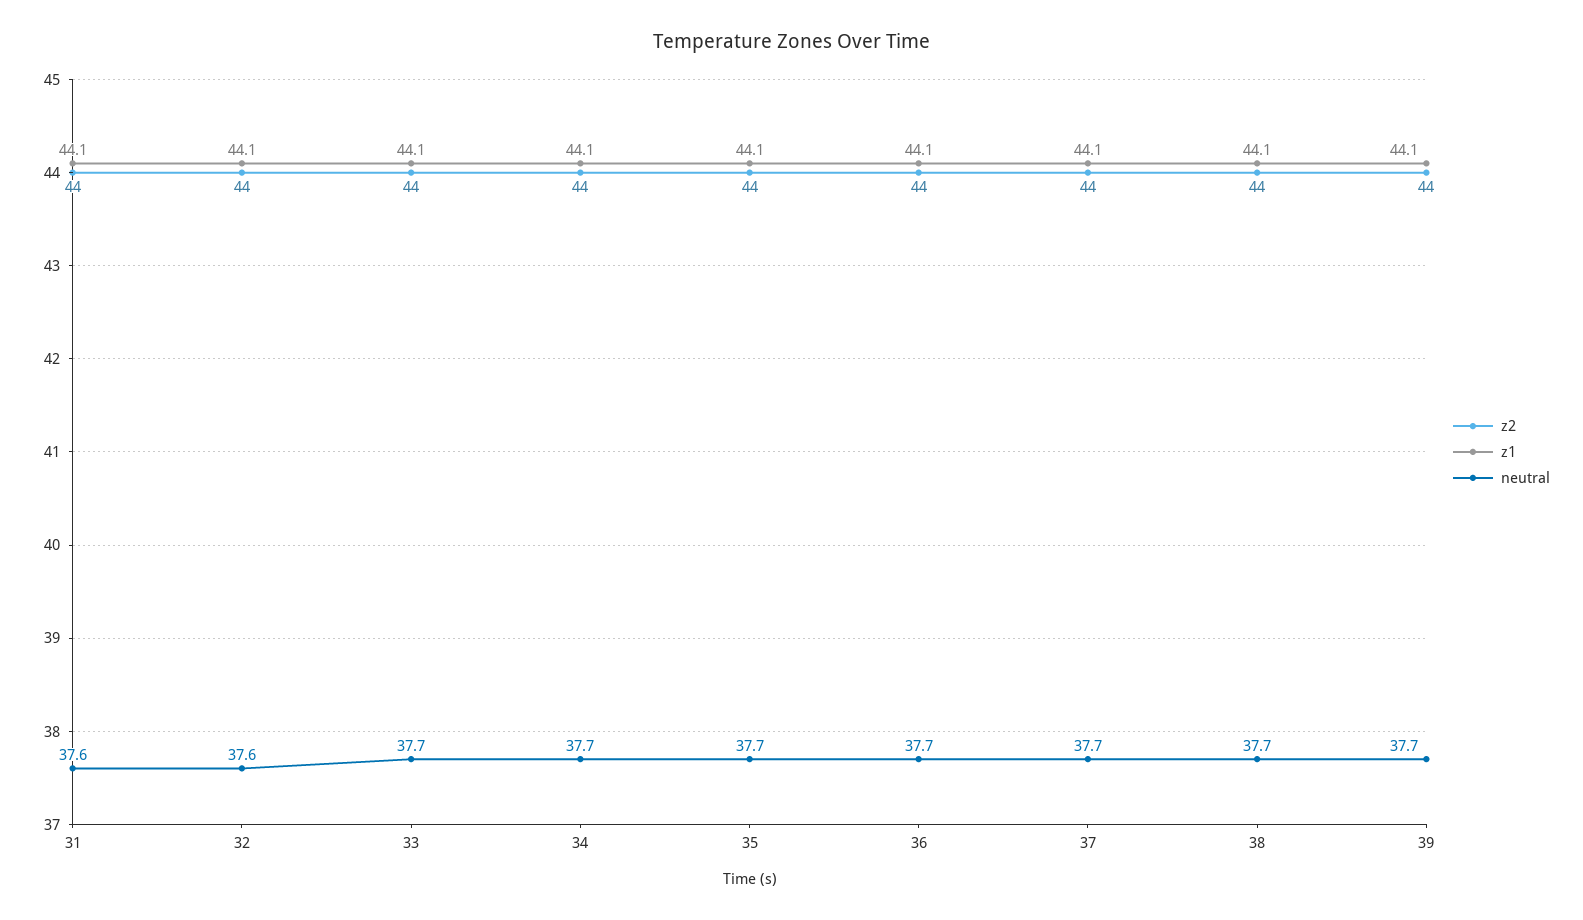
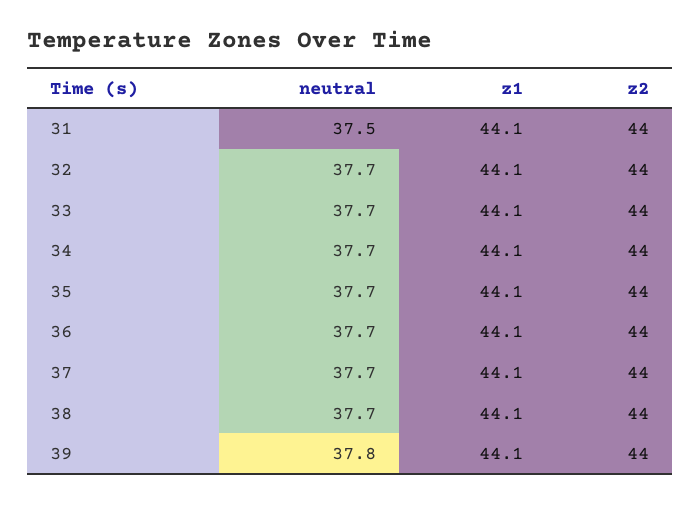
neutral, 31: 37.6 -> 37.5
neutral, 32: 37.6 -> 37.7
neutral, 39: 37.7 -> 37.8

